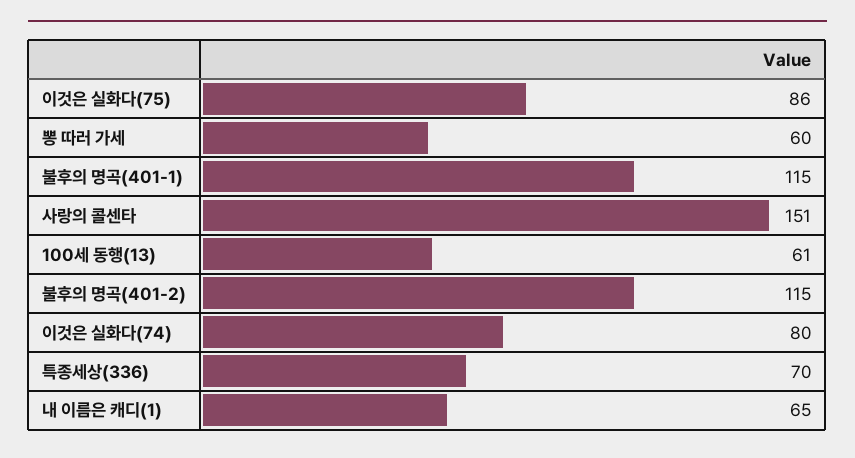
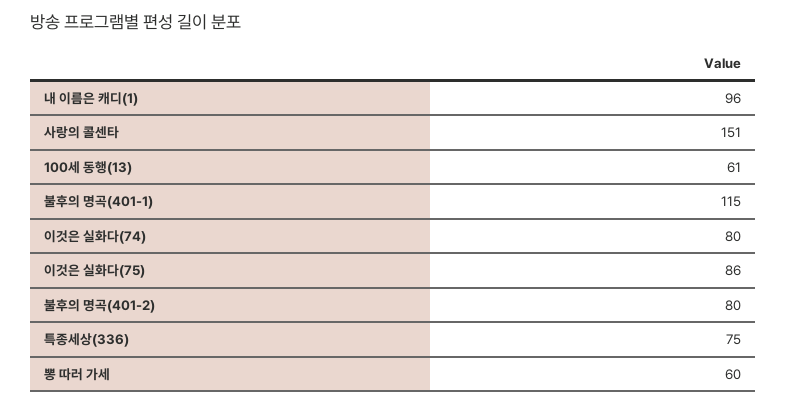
불후의 명곡(401-2): 115 -> 80
특종세상(336): 70 -> 75
내 이름은 캐디(1): 65 -> 96

